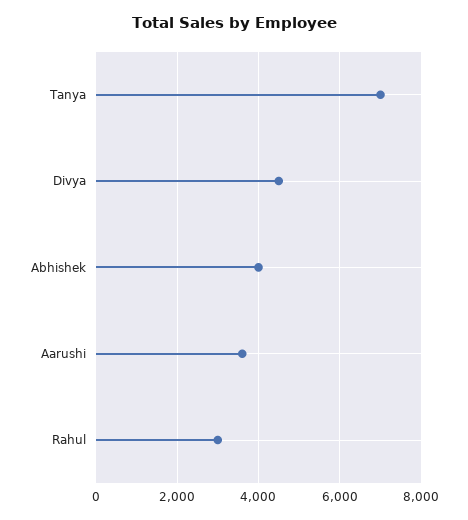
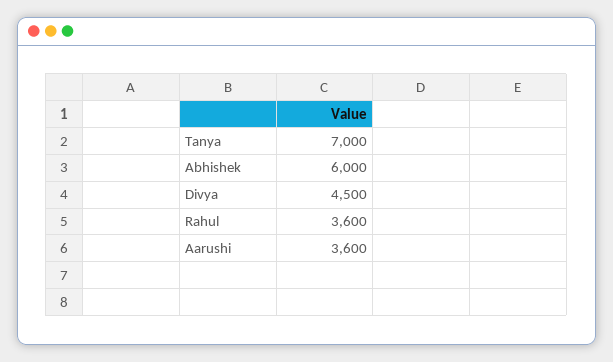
Abhishek: 4000 -> 6000
Rahul: 3000 -> 3600

